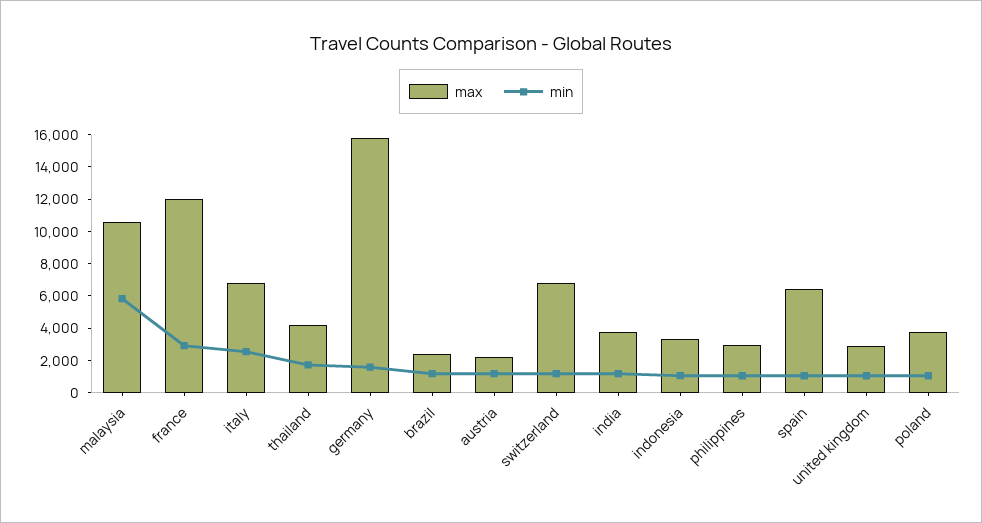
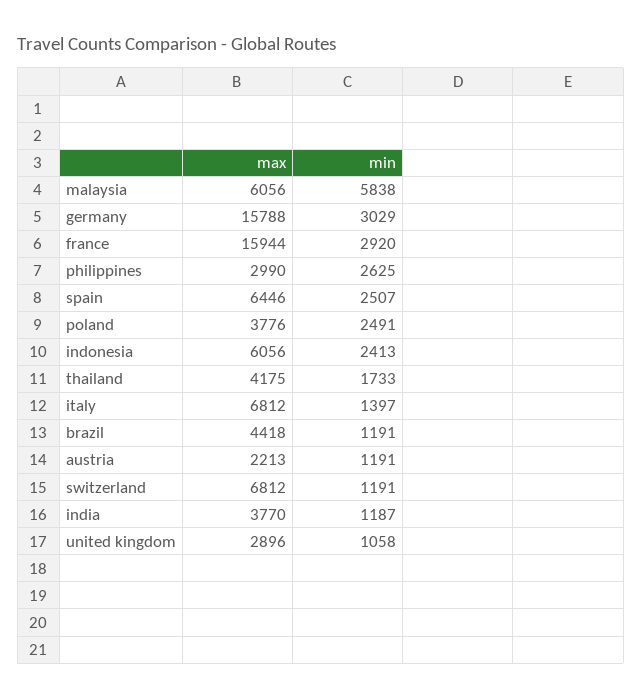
max, malaysia: 10500 -> 6056
max, france: 12000 -> 15944
min, italy: 2500 -> 1397
min, germany: 1500 -> 3029
max, brazil: 2500 -> 4418
max, indonesia: 3500 -> 6056
min, indonesia: 1000 -> 2413
min, philippines: 1000 -> 2625
min, spain: 1000 -> 2507
min, poland: 1000 -> 2491

